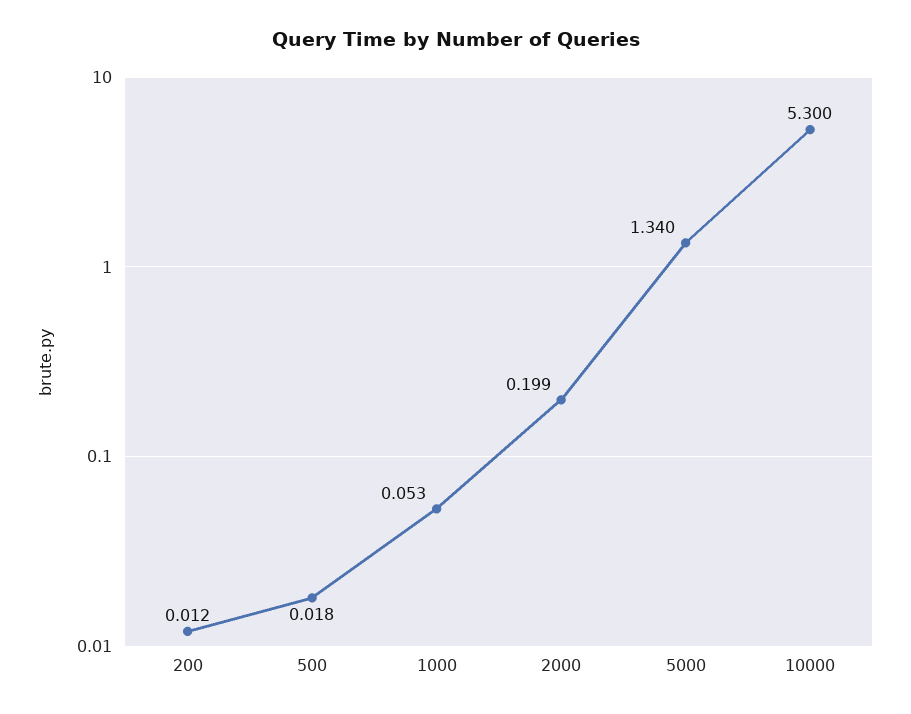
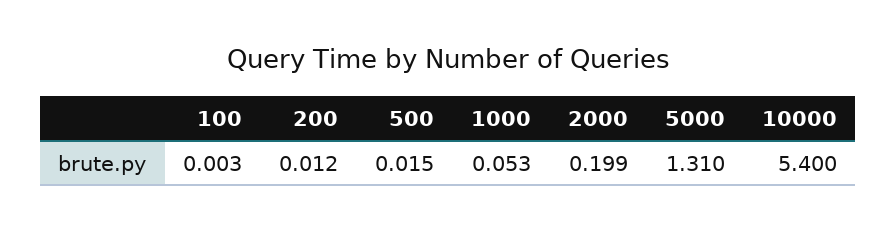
500: 0.018 -> 0.015
5000: 1.34 -> 1.31
10000: 5.3 -> 5.4
100: none -> 0.003

